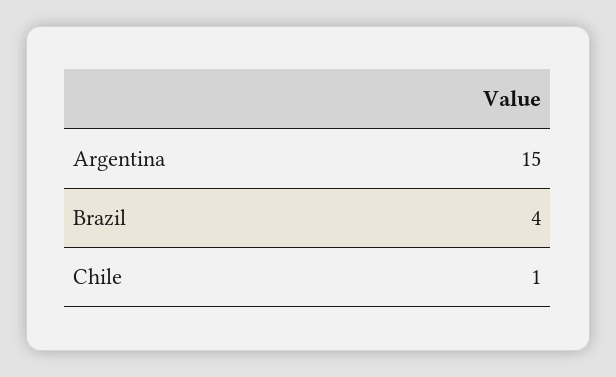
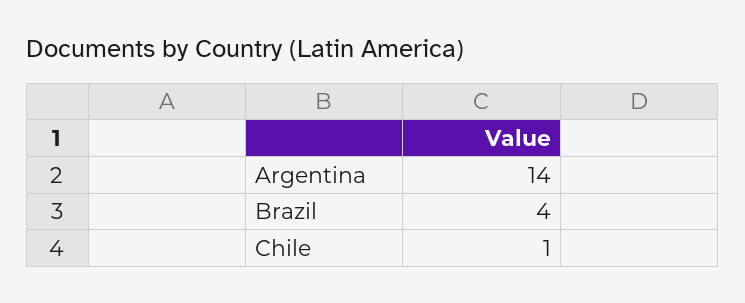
Argentina: 15 -> 14

